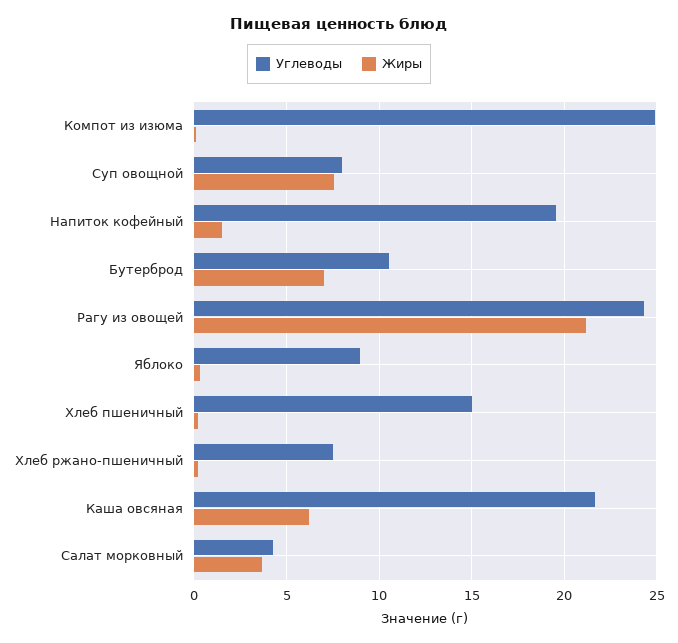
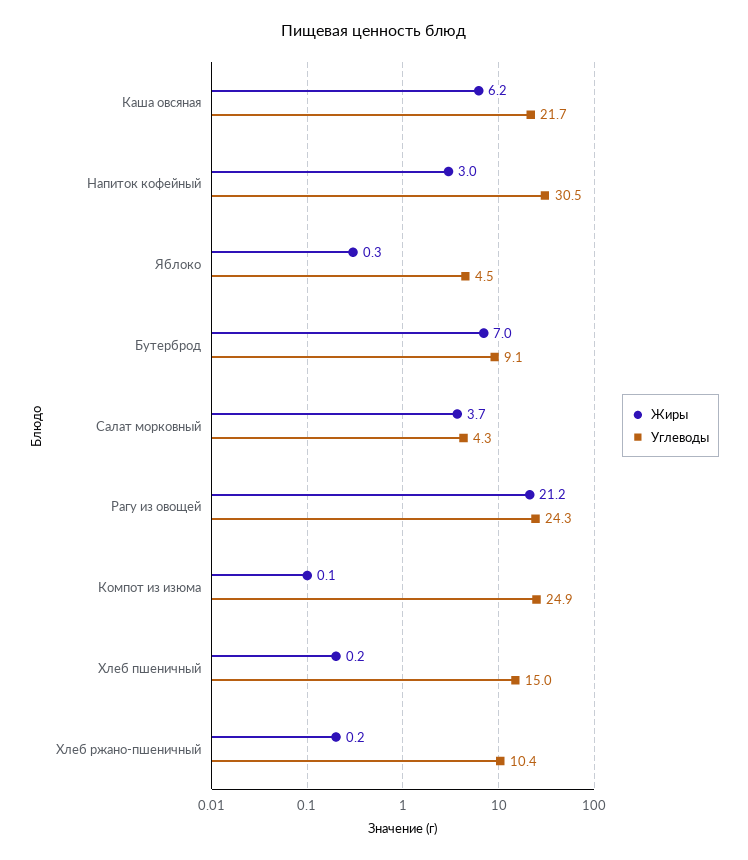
Углеводы, Суп овощной: 8 -> none
Жиры, Суп овощной: 7.5 -> none
Углеводы, Напиток кофейный: 19.5 -> 30.5
Жиры, Напиток кофейный: 1.5 -> 3
Углеводы, Бутерброд: 10.5 -> 9.1
Углеводы, Яблоко: 9 -> 4.5
Углеводы, Хлеб ржано-пшеничный: 7.5 -> 10.4

